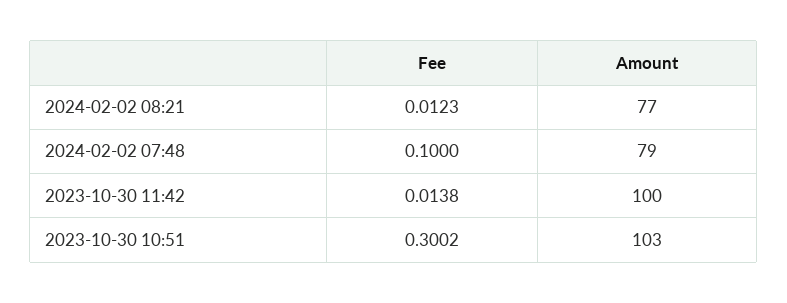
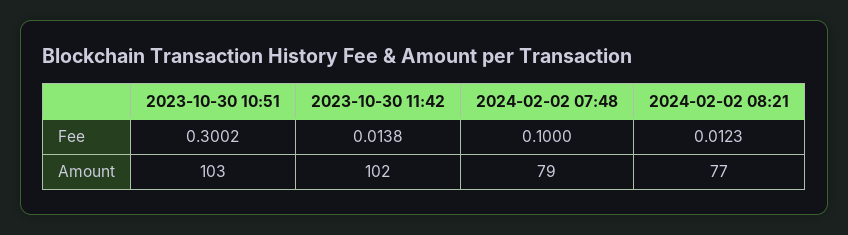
Amount, 2023-10-30 11:42: 100 -> 102

